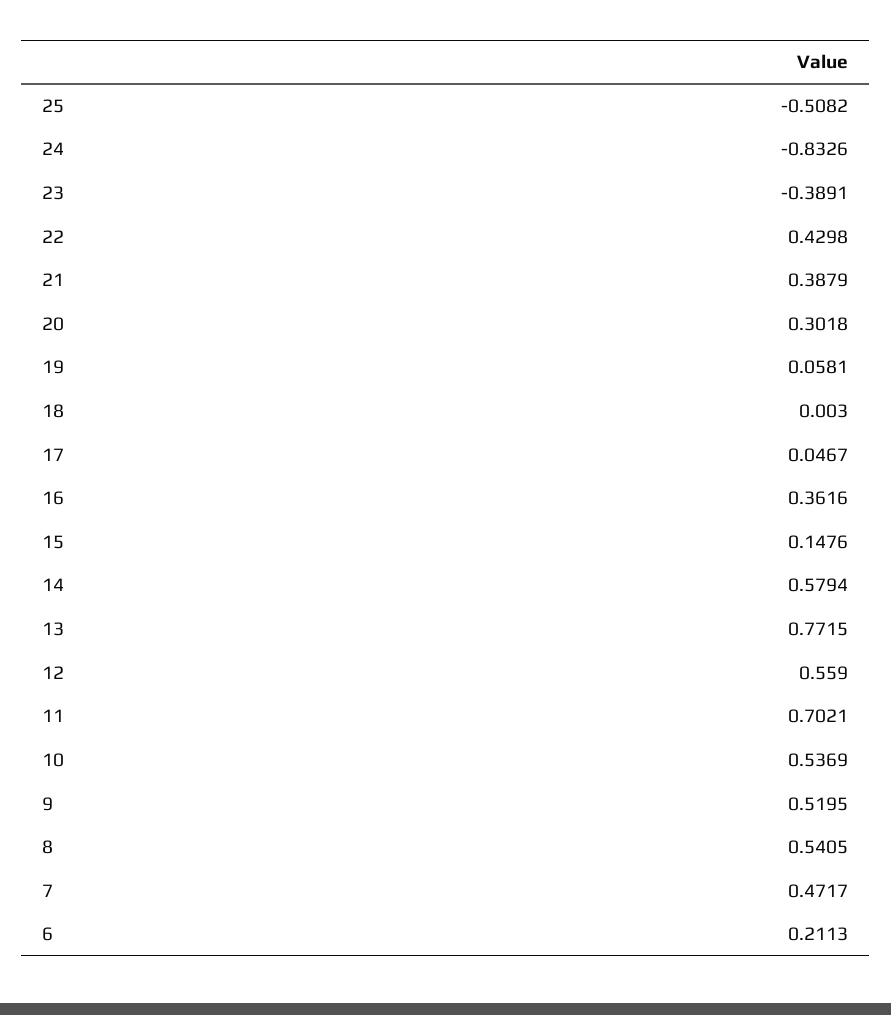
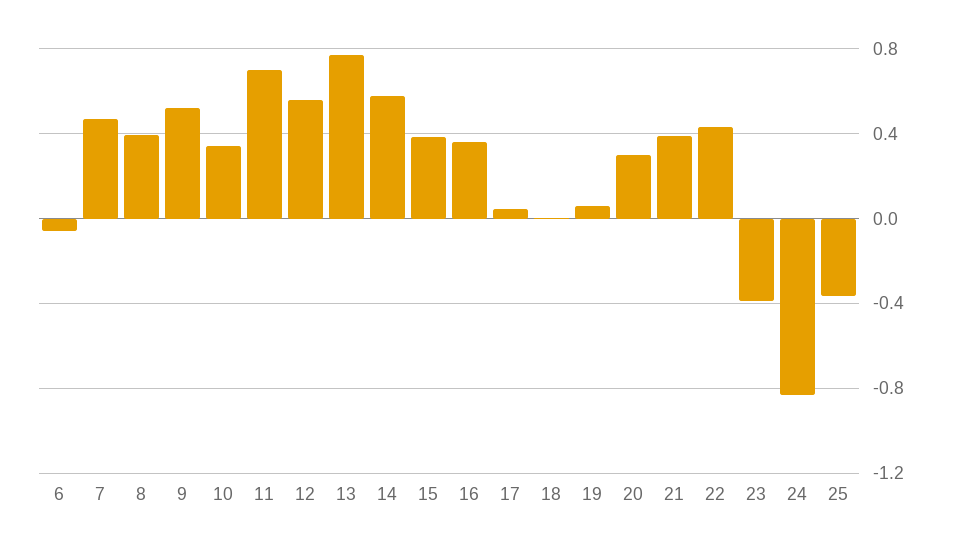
25: -0.5082 -> -0.35
15: 0.1476 -> 0.4
10: 0.5369 -> 0.35
8: 0.5405 -> 0.4
6: 0.2113 -> -0.05

